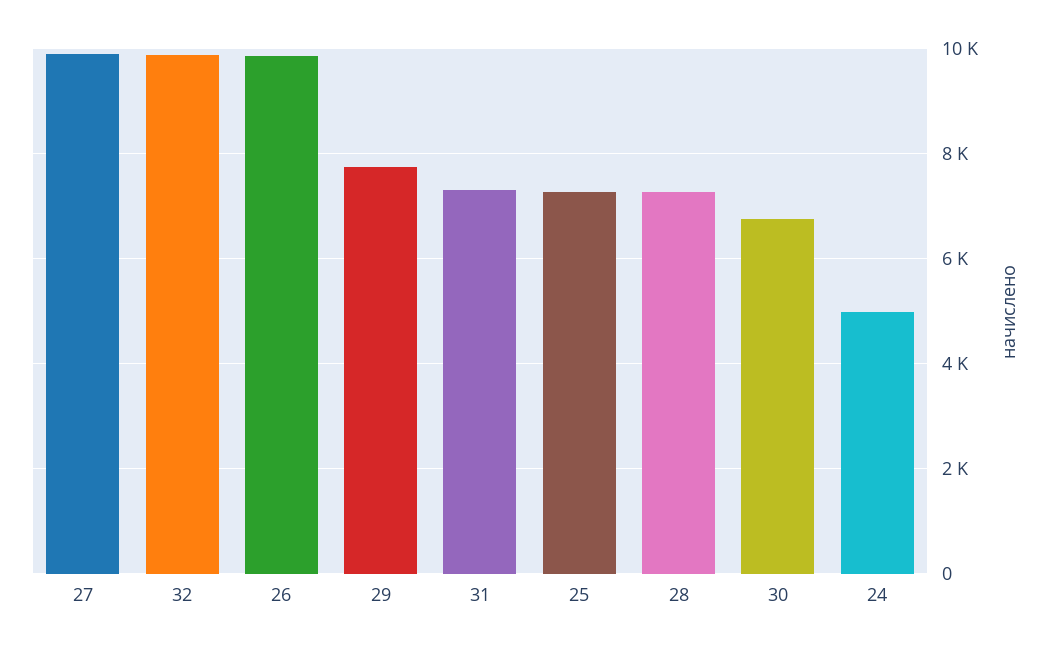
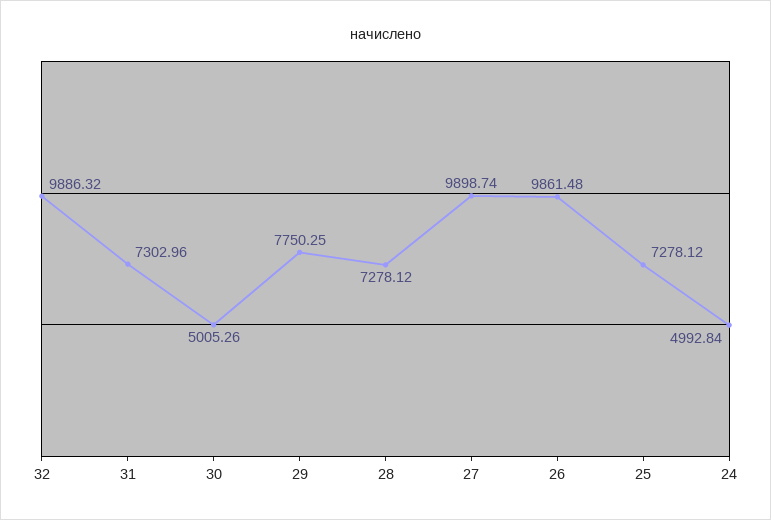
30: 6800 -> 5005.26

